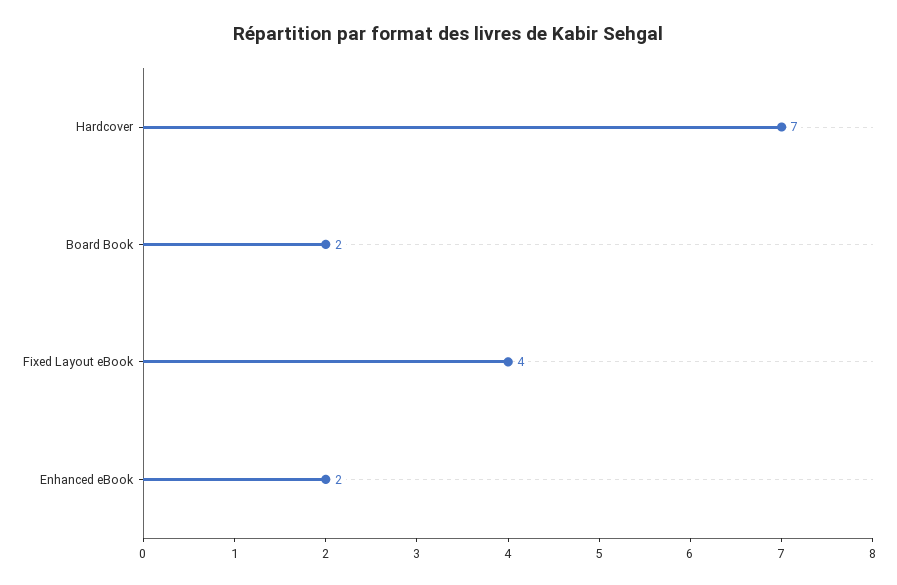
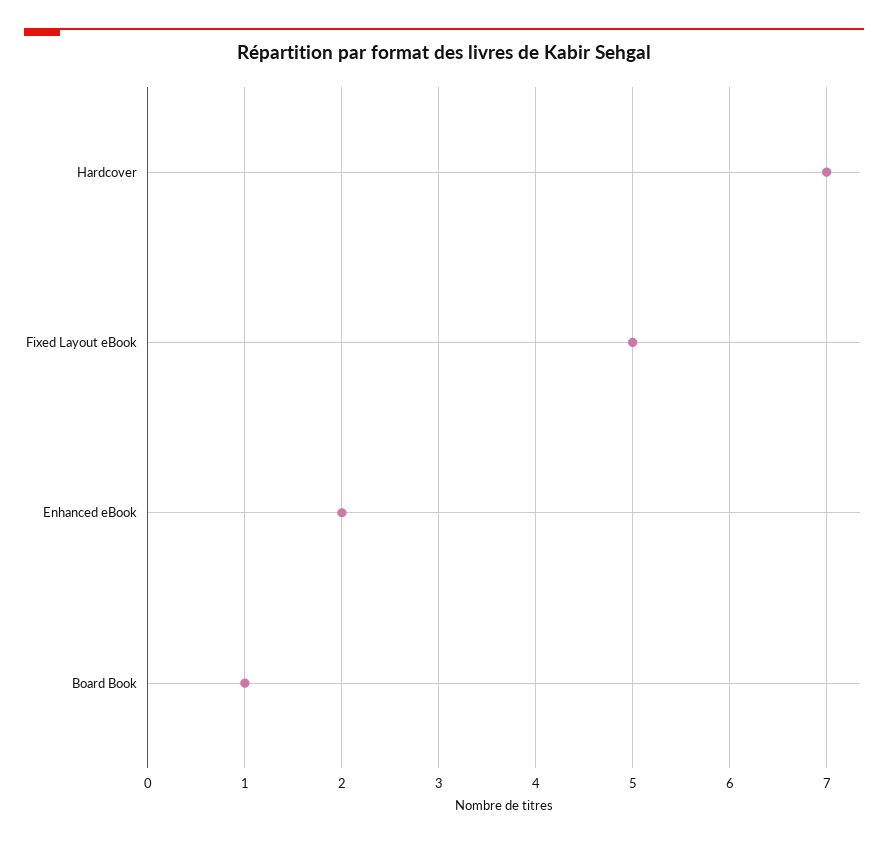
Board Book: 2 -> 1
Fixed Layout eBook: 4 -> 5

